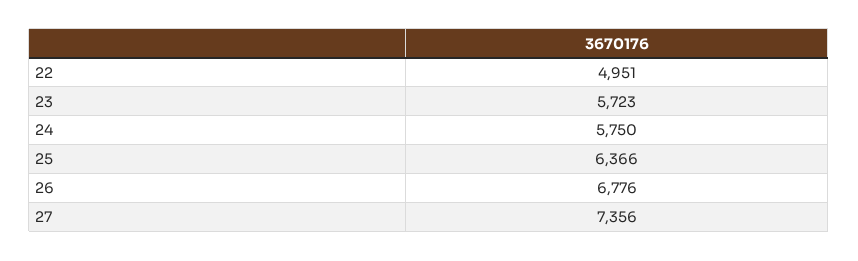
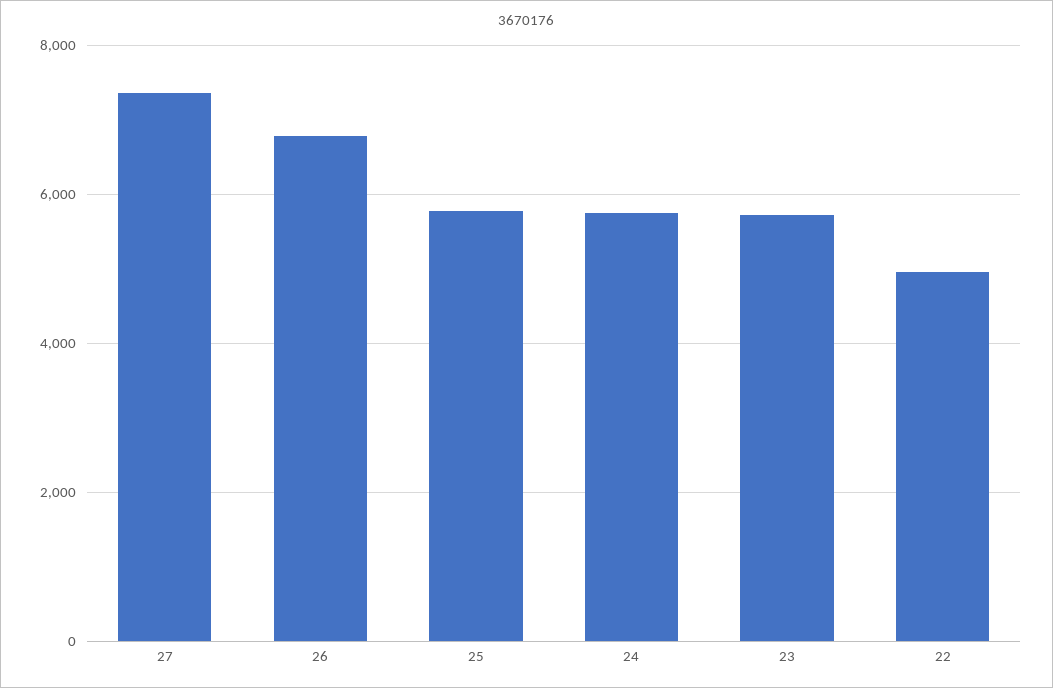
25: 6366 -> 5800

